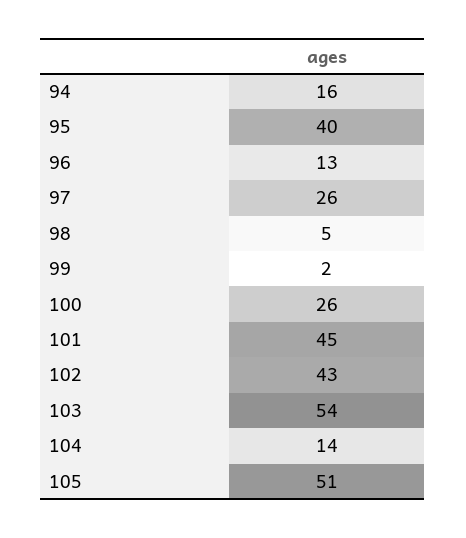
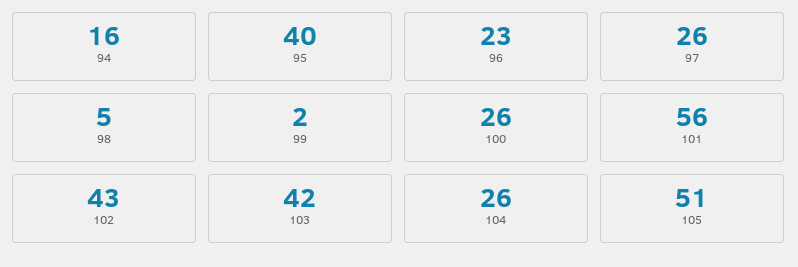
96: 13 -> 23
101: 45 -> 56
103: 54 -> 42
104: 14 -> 26

